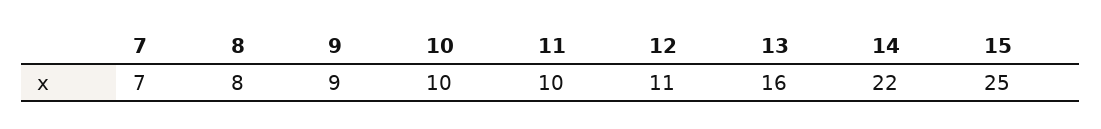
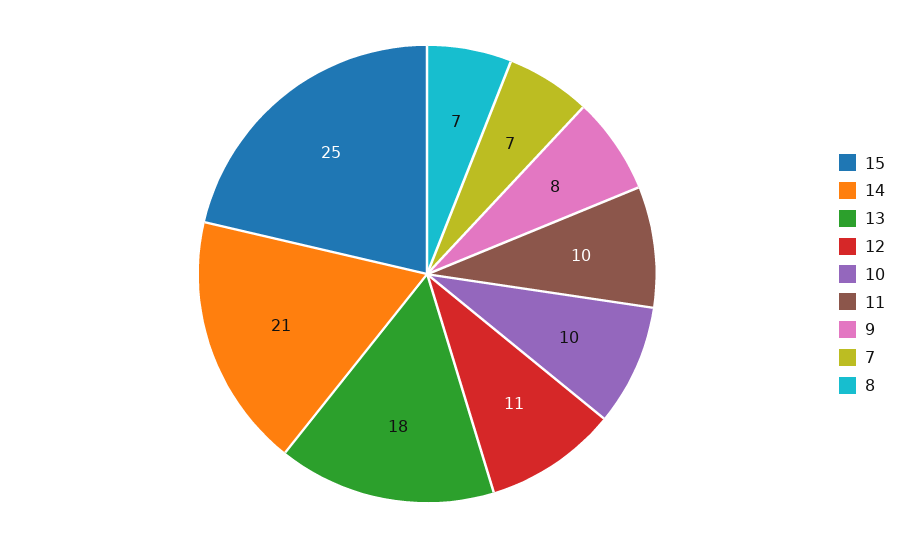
8: 8 -> 7
9: 9 -> 8
13: 16 -> 18
14: 22 -> 21

